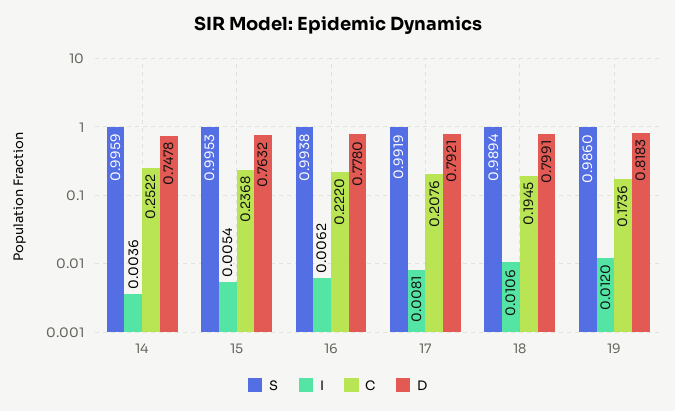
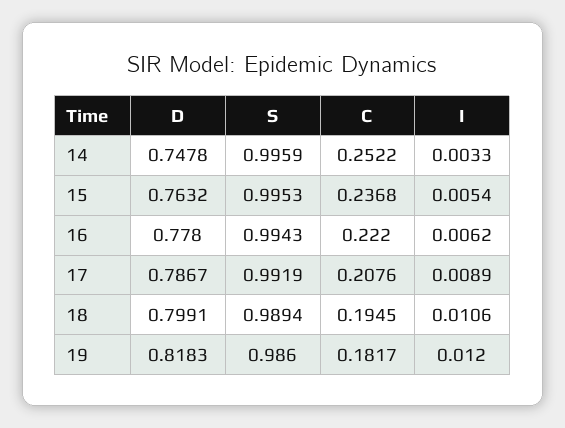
I, 14: 0.0036 -> 0.0033
S, 16: 0.9938 -> 0.9943
I, 17: 0.0081 -> 0.0089
D, 17: 0.7921 -> 0.7867
C, 19: 0.1736 -> 0.1817

